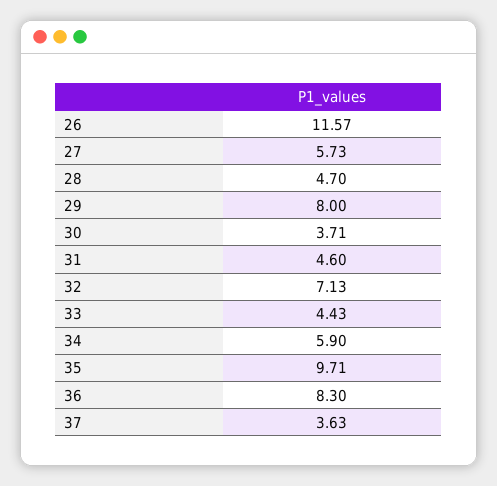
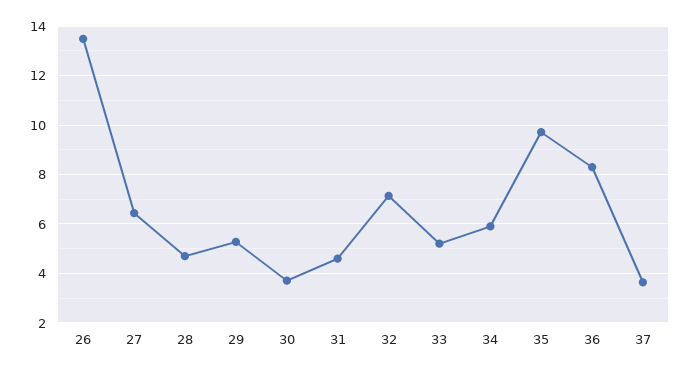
26: 11.57 -> 13.5
27: 5.73 -> 6.5
29: 8 -> 5.25
33: 4.43 -> 5.25

